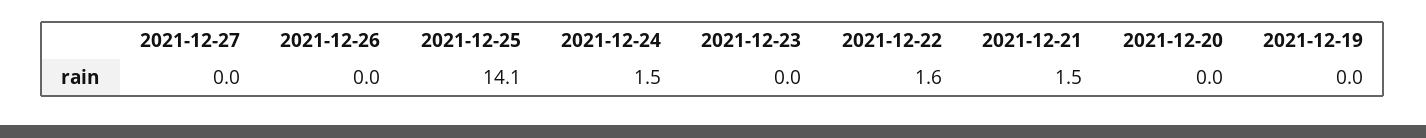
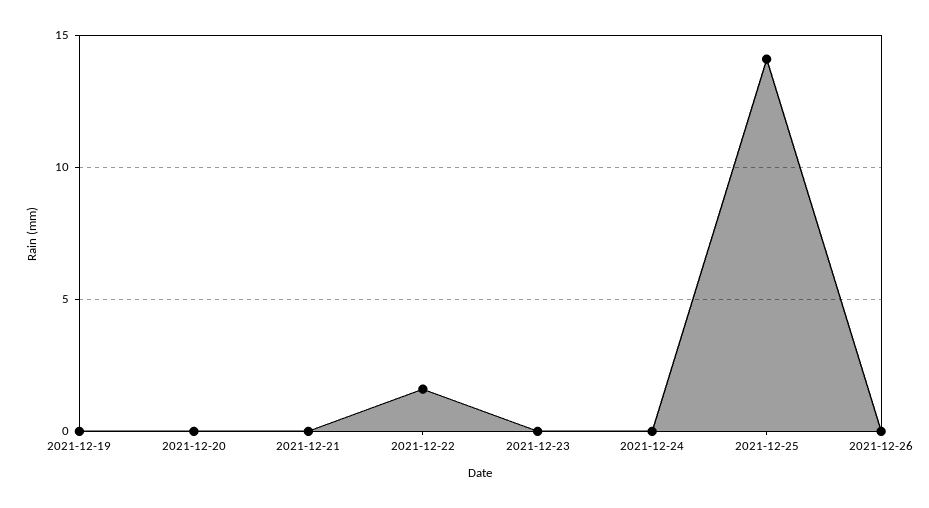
2021-12-27: 0 -> none
2021-12-24: 1.5 -> 0
2021-12-21: 1.5 -> 0

